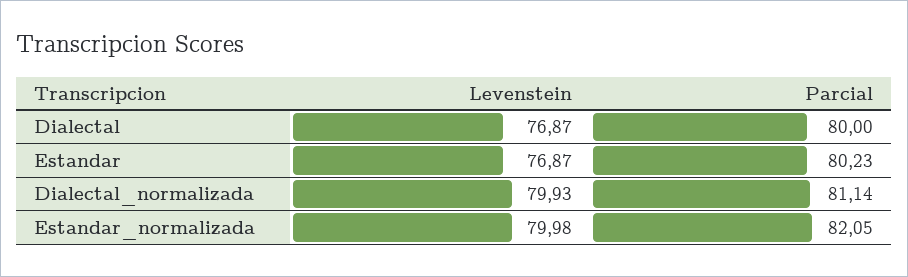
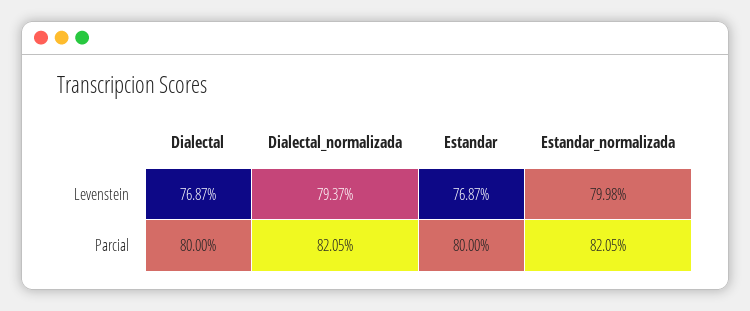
Parcial, Estandar: 80.23 -> 80
Levenstein, Dialectal_normalizada: 79.93 -> 79.37
Parcial, Dialectal_normalizada: 81.14 -> 82.05

